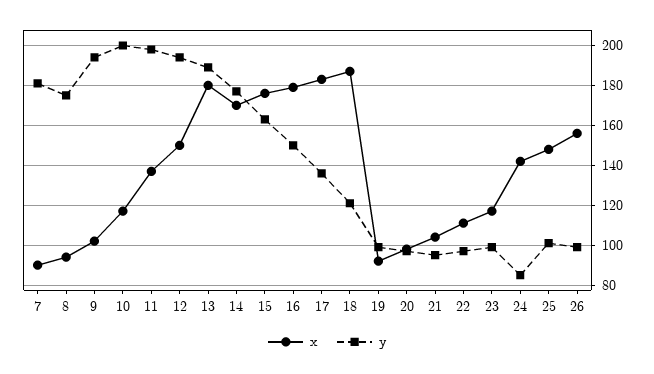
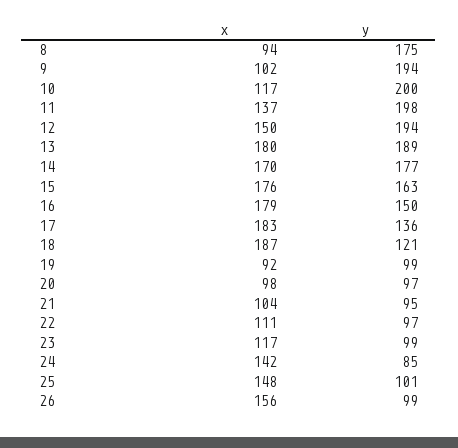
x, 7: 90 -> none
y, 7: 180 -> none

